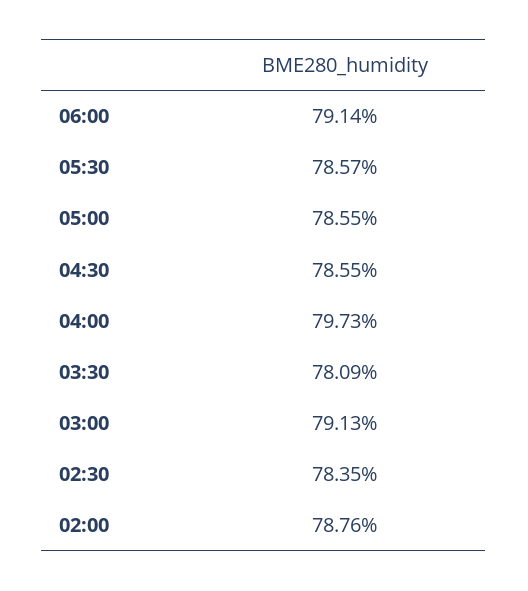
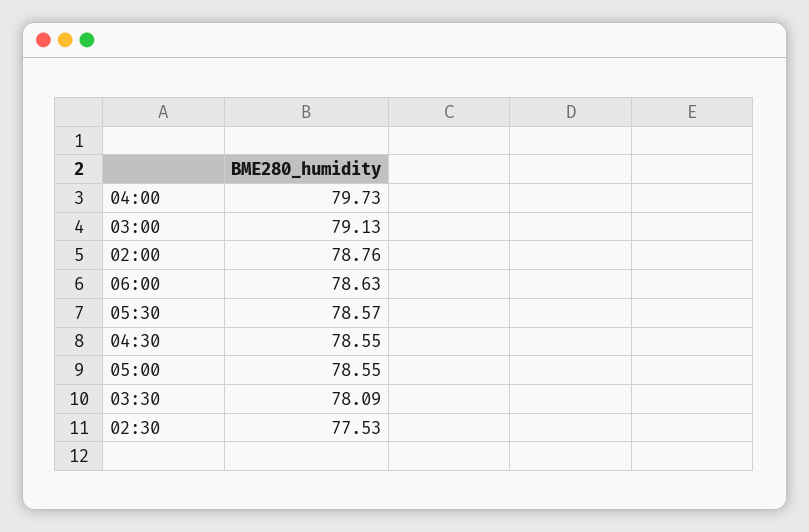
06:00: 79.14 -> 78.63
02:30: 78.35 -> 77.53

